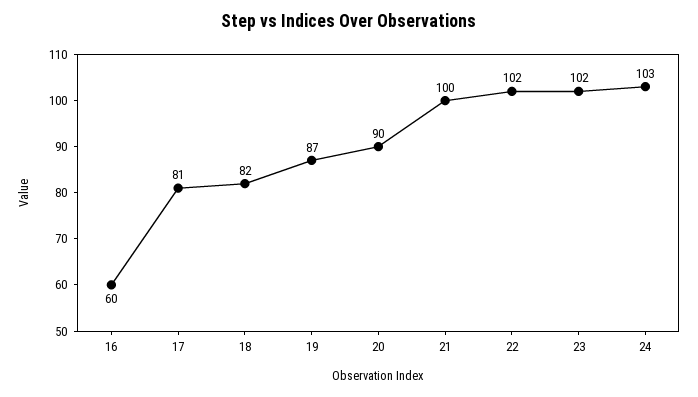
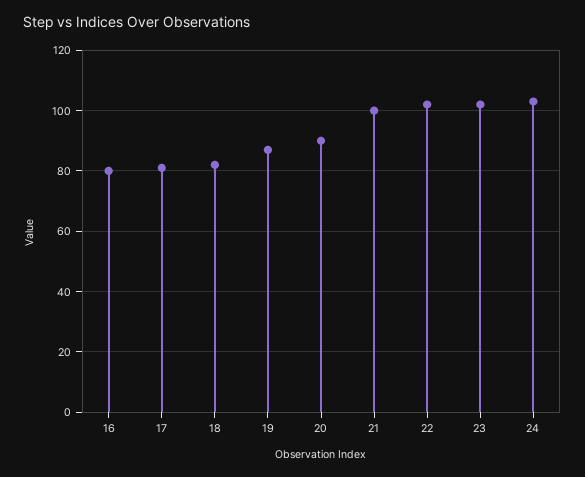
16: 60 -> 80

